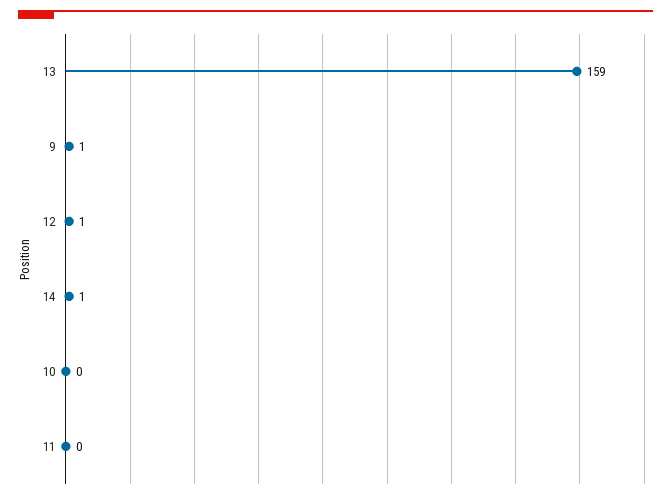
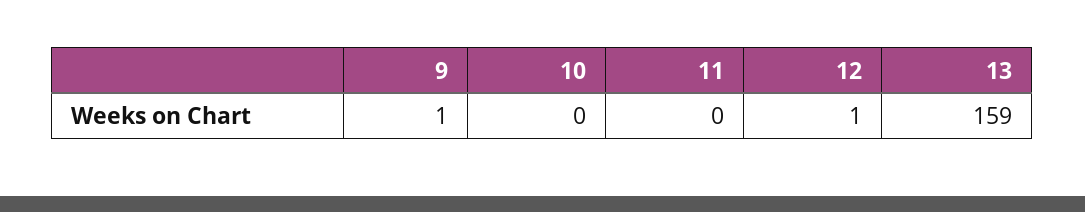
14: 1 -> none

